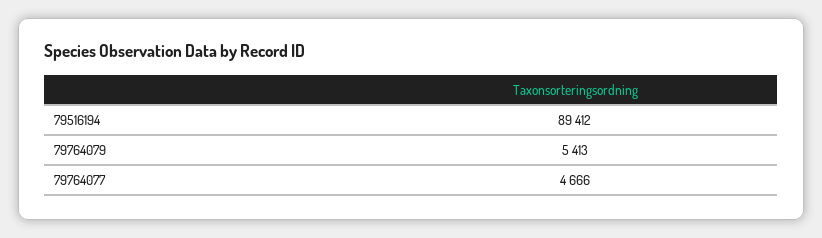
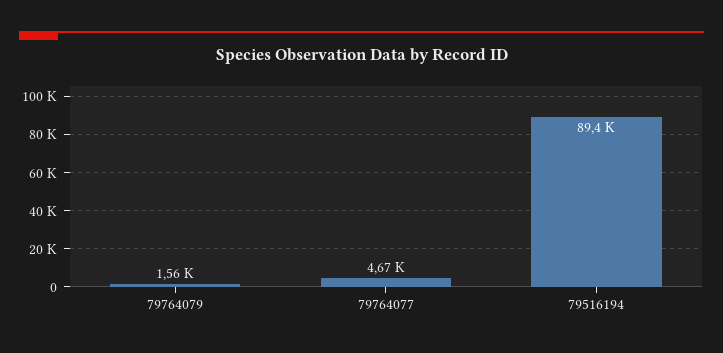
79764079: 5413 -> 1560

